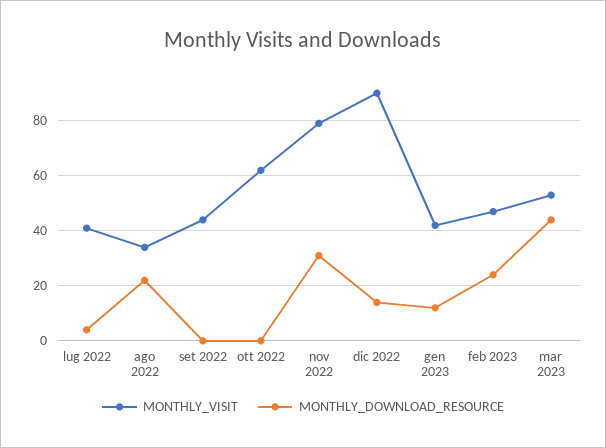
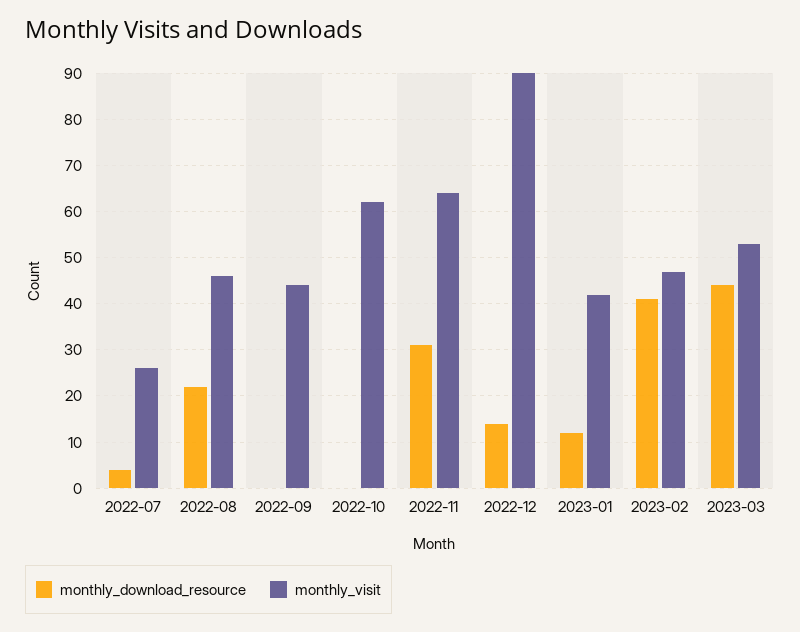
MONTHLY_VISIT, lug 2022: 40 -> 25
MONTHLY_VISIT, ago 2022: 35 -> 45
MONTHLY_VISIT, nov 2022: 80 -> 65
MONTHLY_DOWNLOAD_RESOURCE, feb 2023: 25 -> 40

